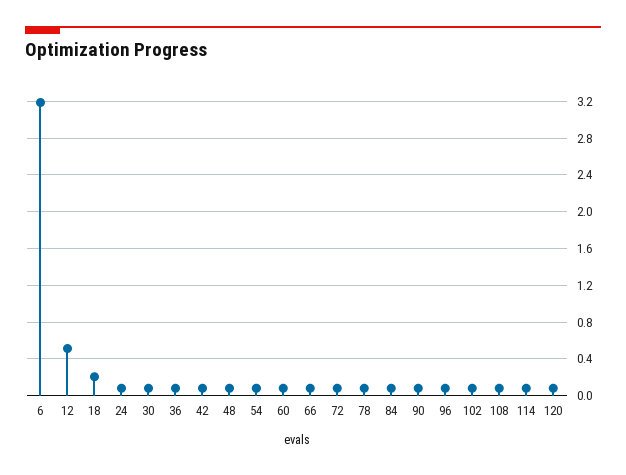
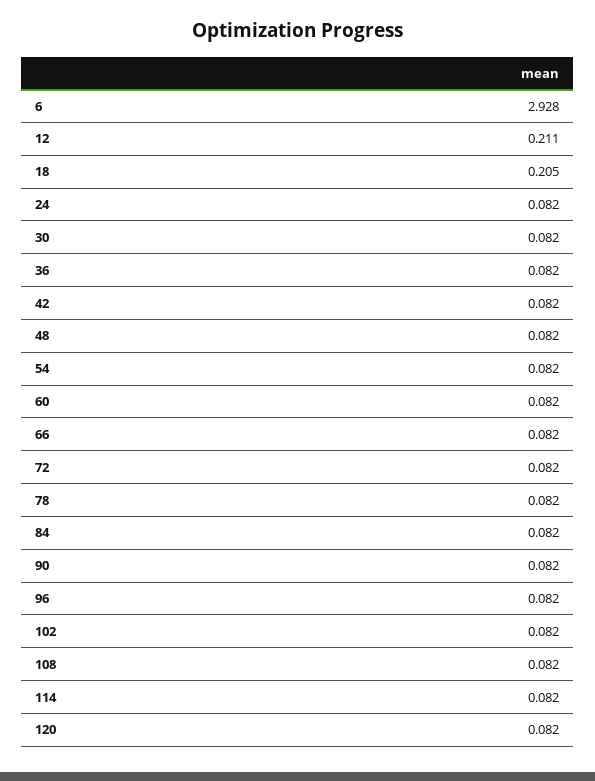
6: 3.2 -> 2.928
12: 0.5 -> 0.211

